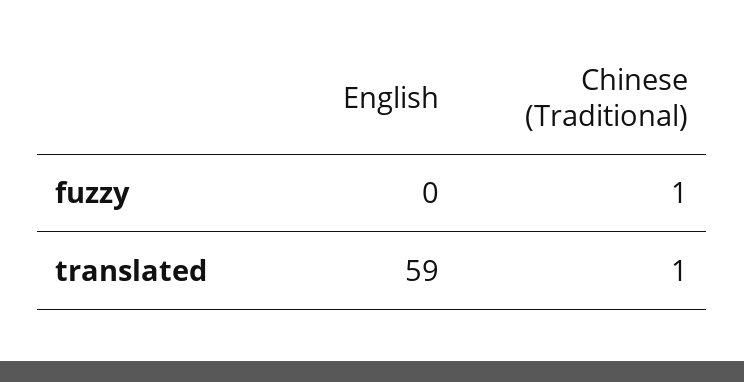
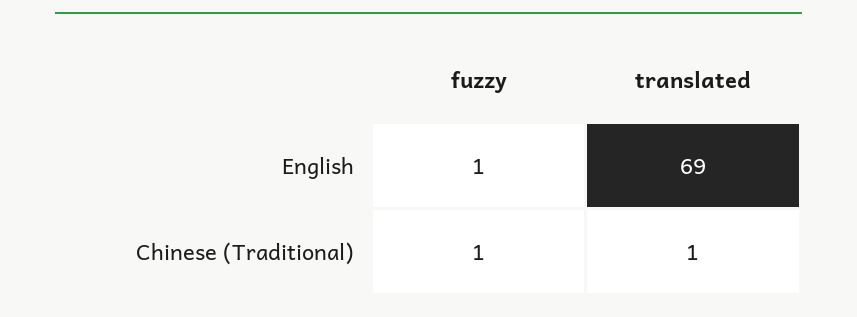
English, fuzzy: 0 -> 1
English, translated: 59 -> 69

